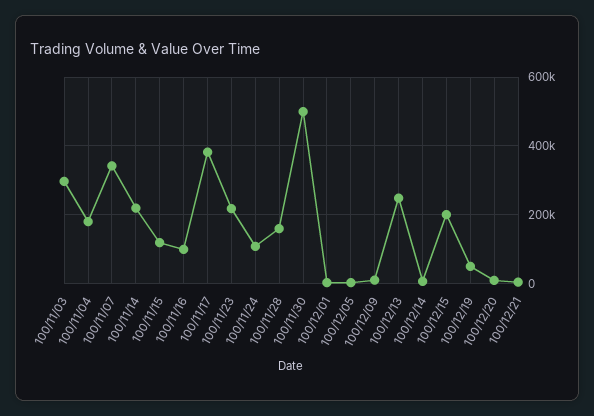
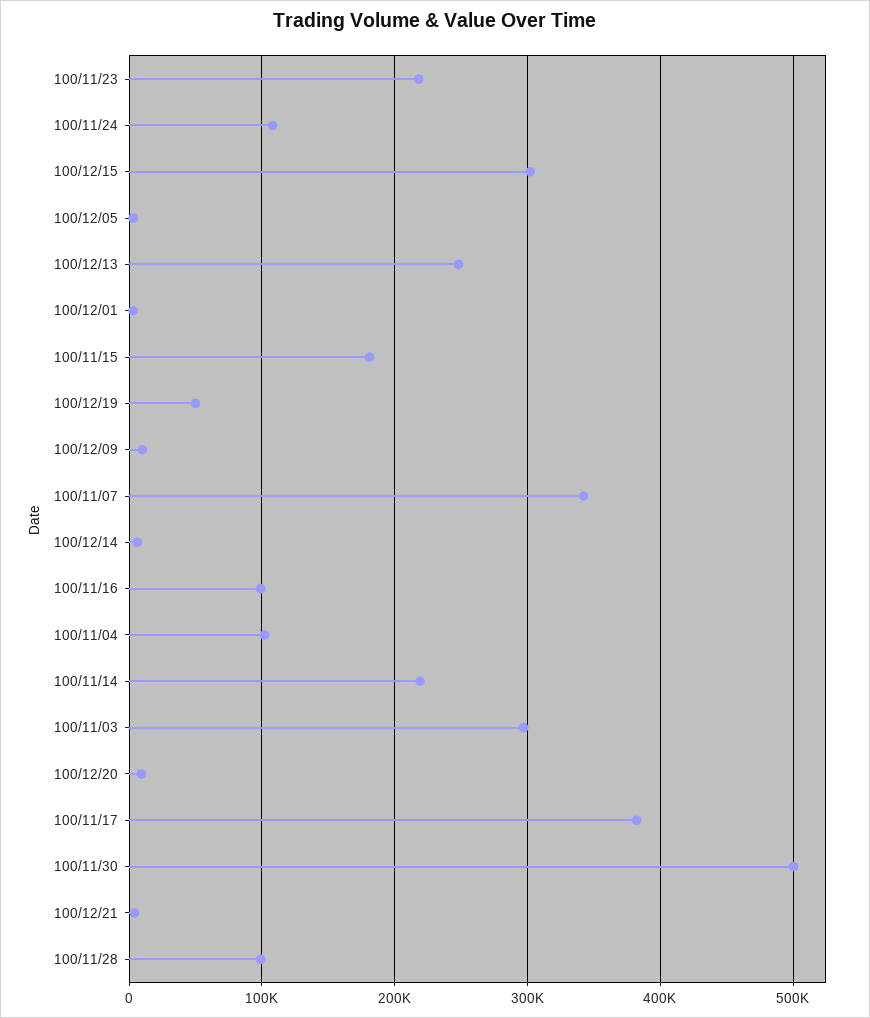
100/11/04: 180000 -> 100000
100/11/15: 120000 -> 180000
100/11/28: 160000 -> 100000
100/12/15: 200000 -> 300000

